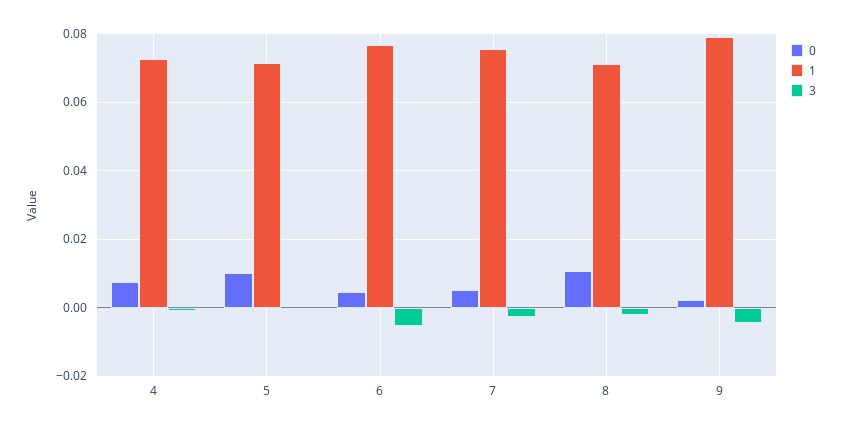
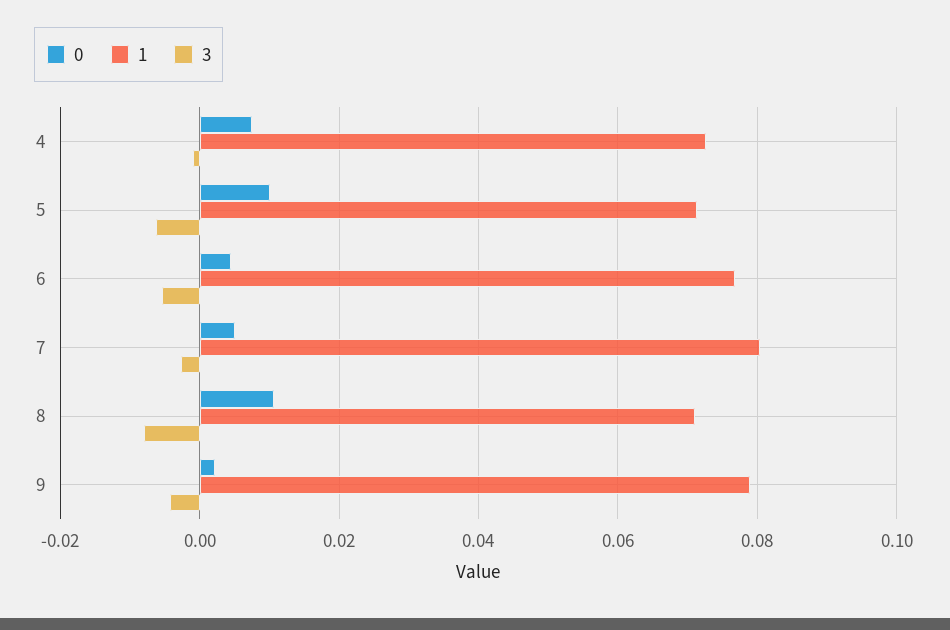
3, 5: 0 -> -0.006
1, 7: 0.076 -> 0.08
3, 8: -0.002 -> -0.008

